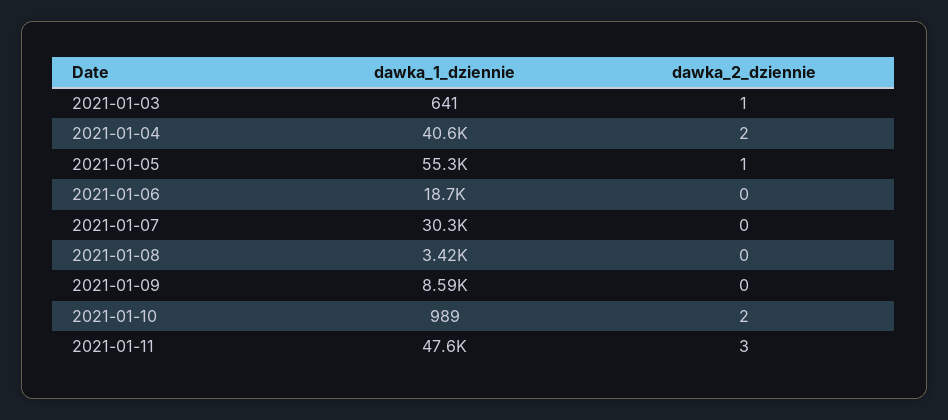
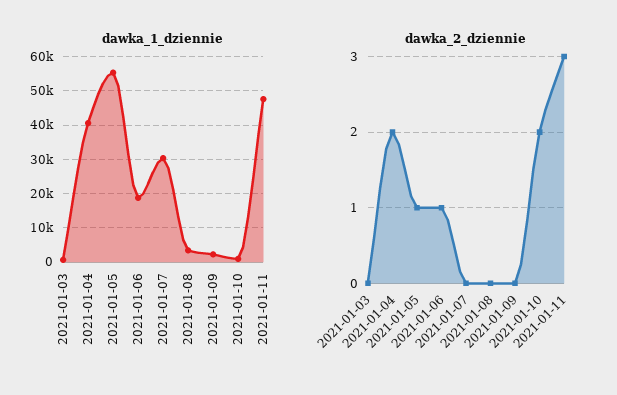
dawka_2_dziennie, 2021-01-03: 1 -> 0
dawka_2_dziennie, 2021-01-06: 0 -> 1
dawka_1_dziennie, 2021-01-09: 8590 -> 2000

